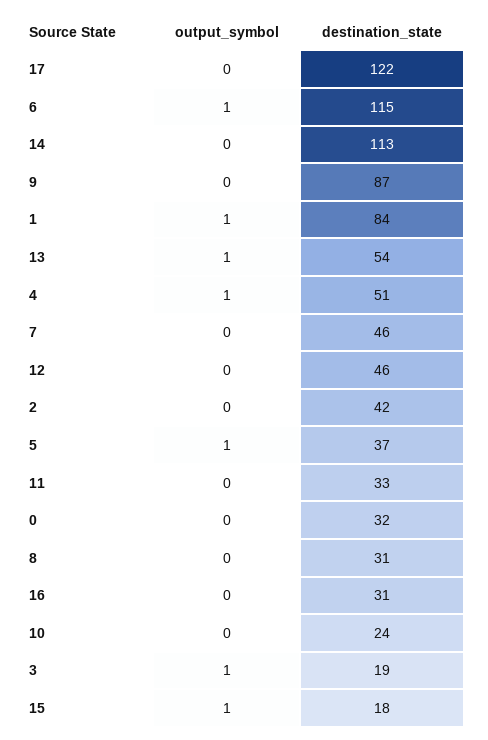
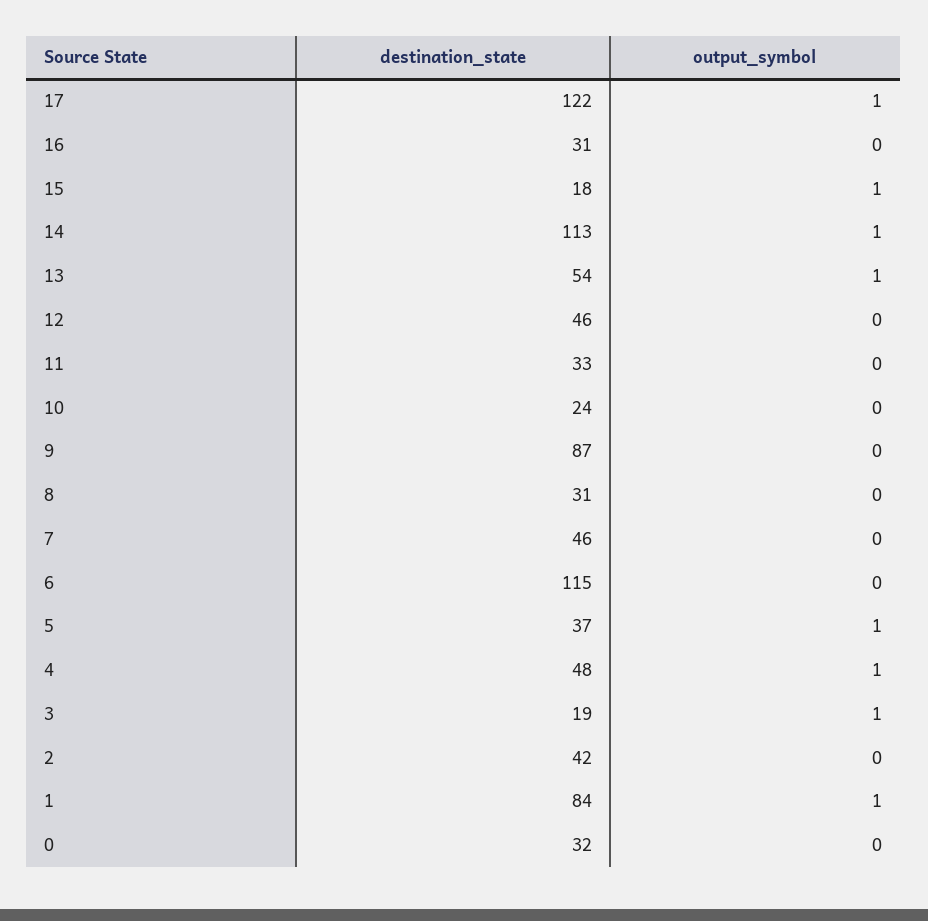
output_symbol, 17: 0 -> 1
output_symbol, 6: 1 -> 0
output_symbol, 14: 0 -> 1
destination_state, 4: 51 -> 48

